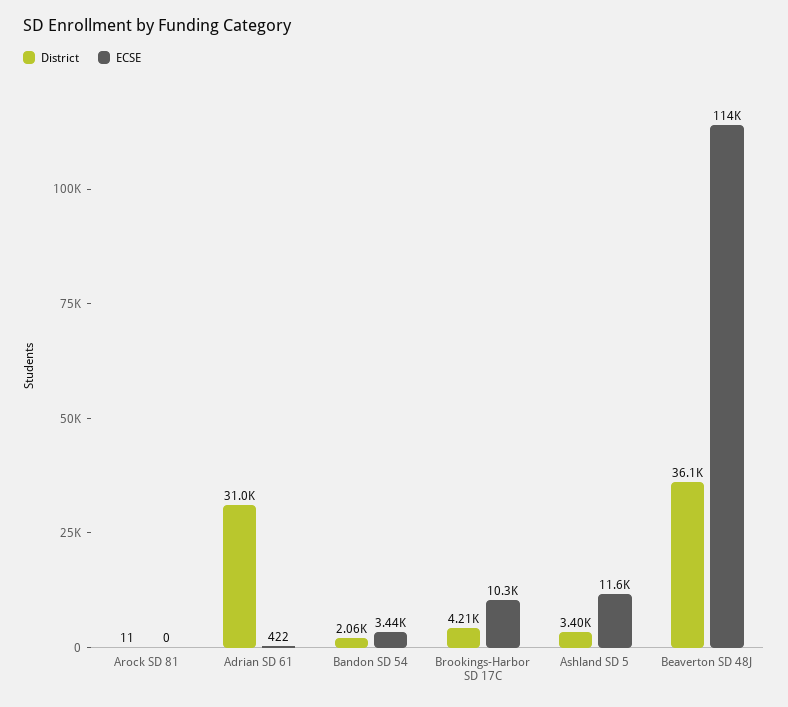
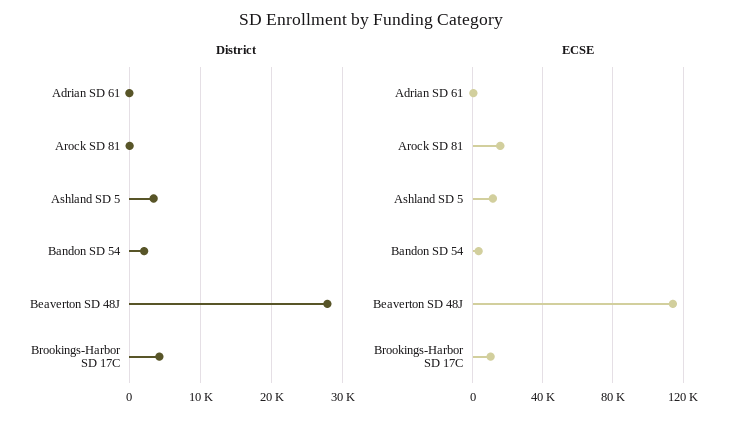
ECSE, Arock SD 81: 0 -> 15000
District, Adrian SD 61: 31000 -> 0
District, Beaverton SD 48J: 36100 -> 28000

